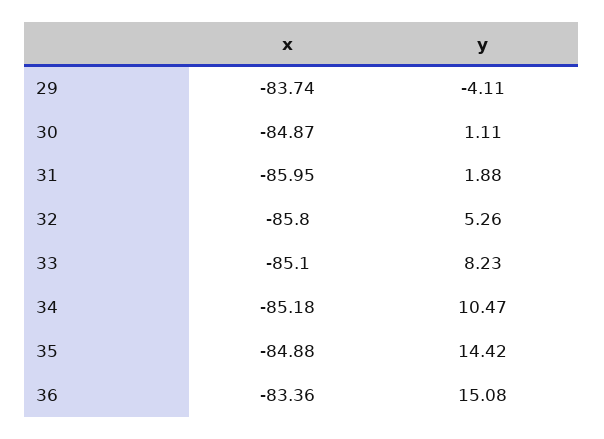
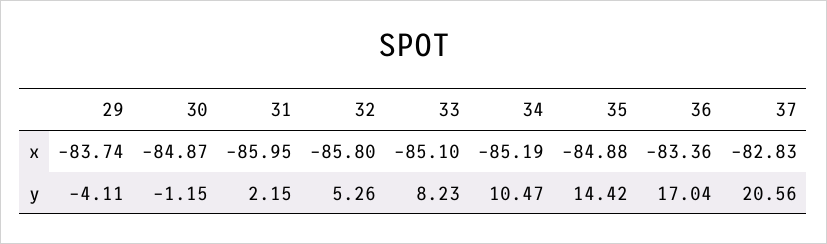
y, 30: 1.11 -> -1.15
y, 31: 1.88 -> 2.15
x, 34: -85.18 -> -85.19
y, 36: 15.08 -> 17.04
x, 37: none -> -82.83
y, 37: none -> 20.56

